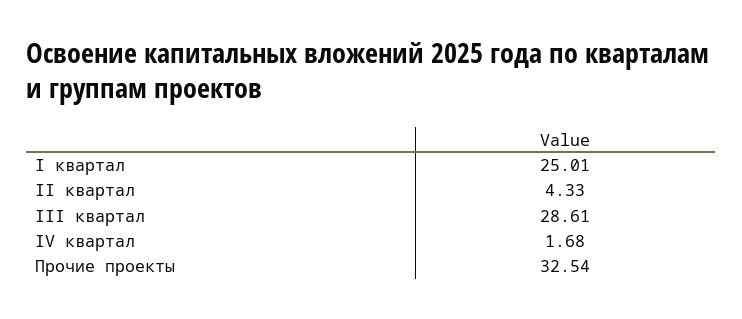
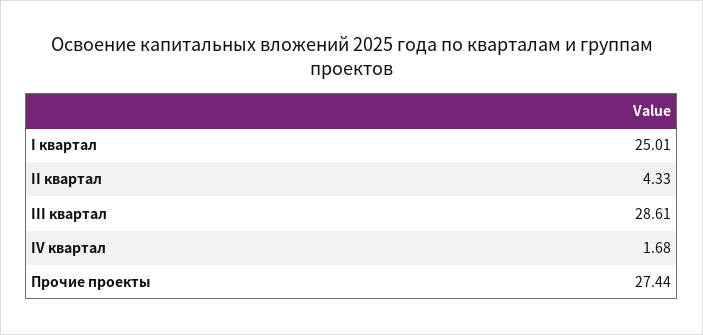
Прочие проекты: 32.54 -> 27.44

